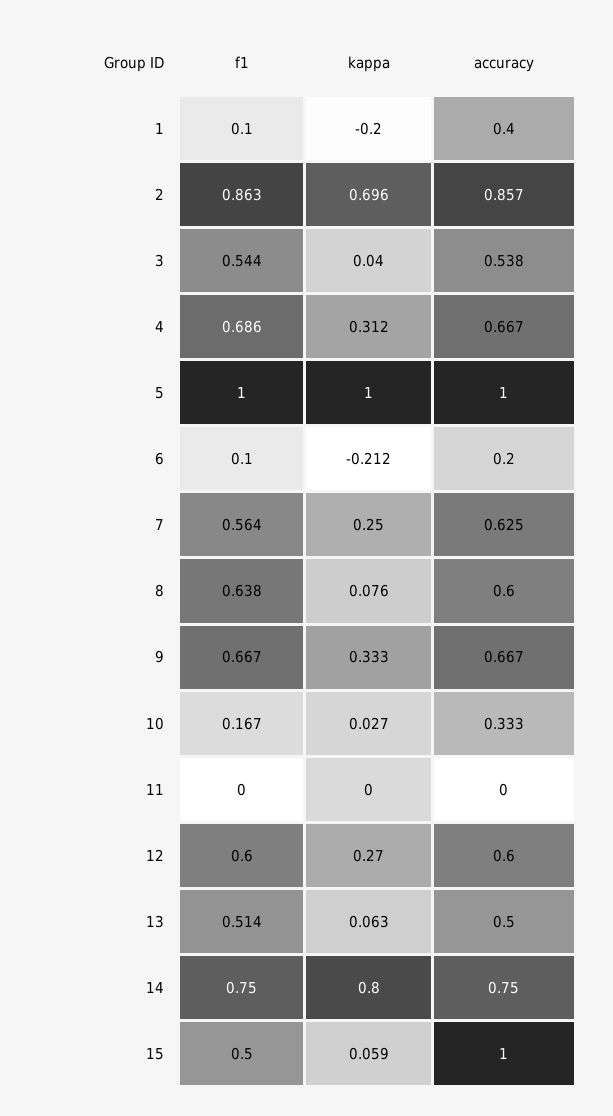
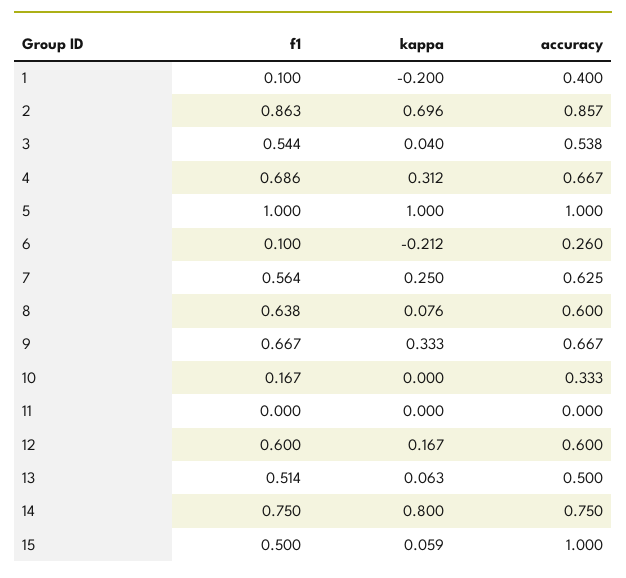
accuracy, 6: 0.2 -> 0.26
kappa, 10: 0.027 -> 0
kappa, 12: 0.27 -> 0.167

